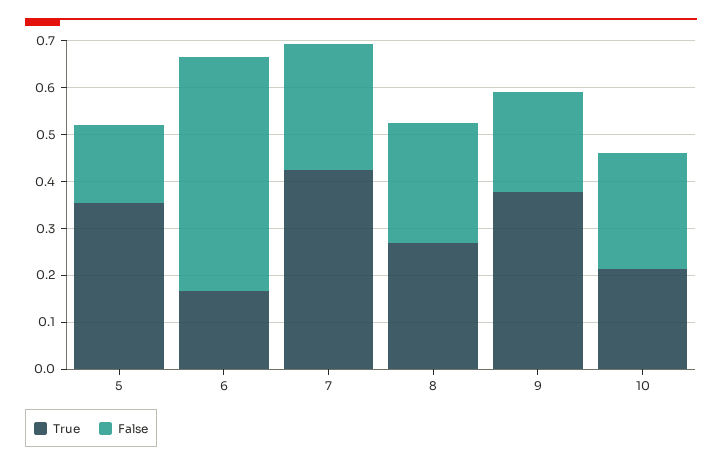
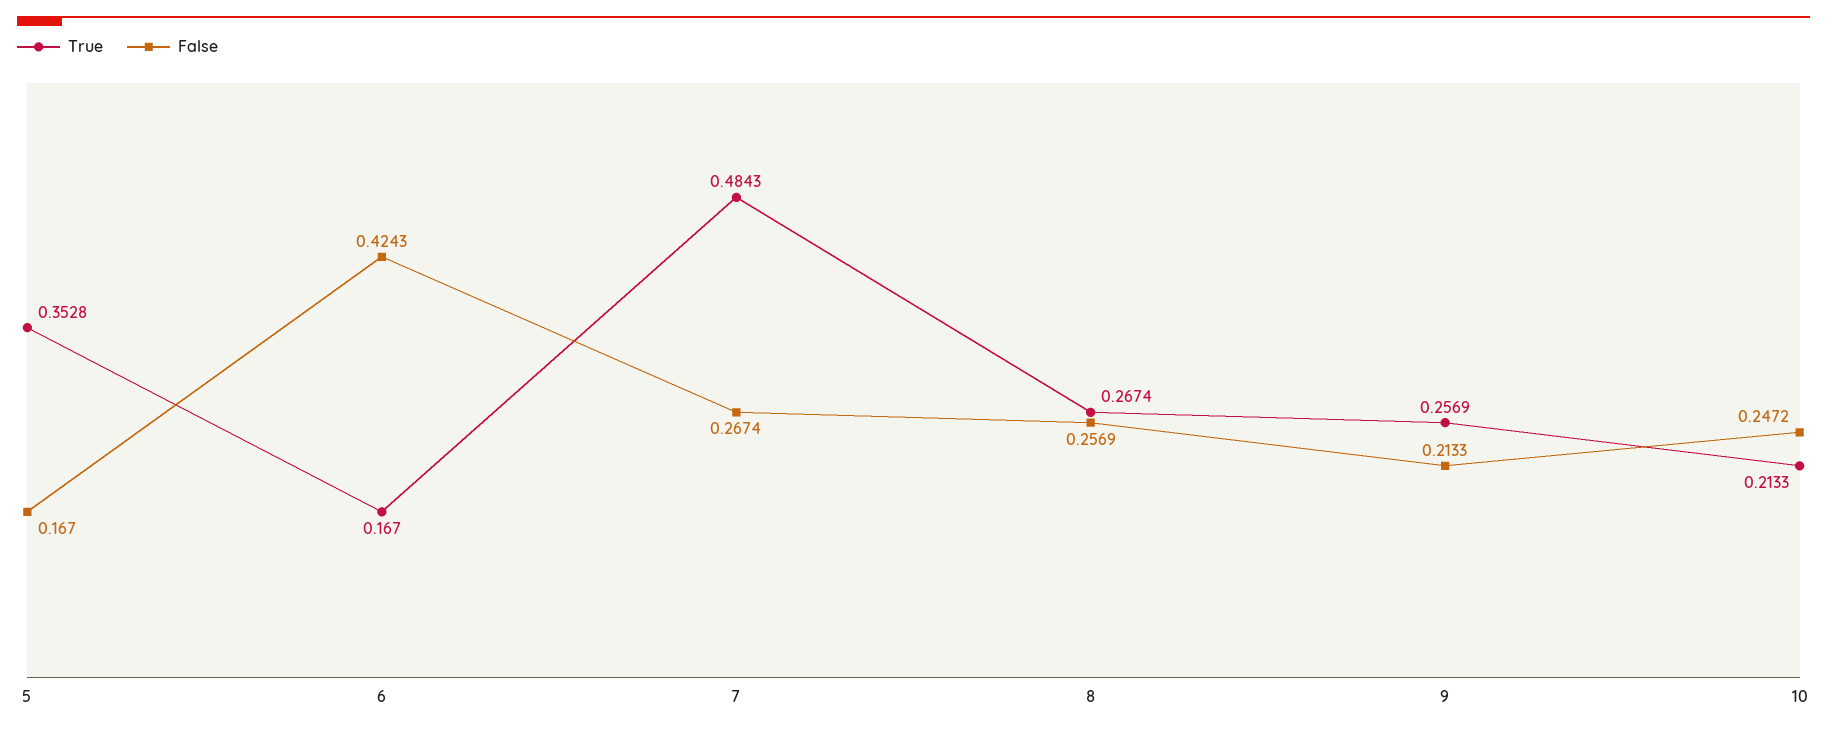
False, 6: 0.5 -> 0.4243
True, 7: 0.42 -> 0.4843
True, 9: 0.38 -> 0.2569

